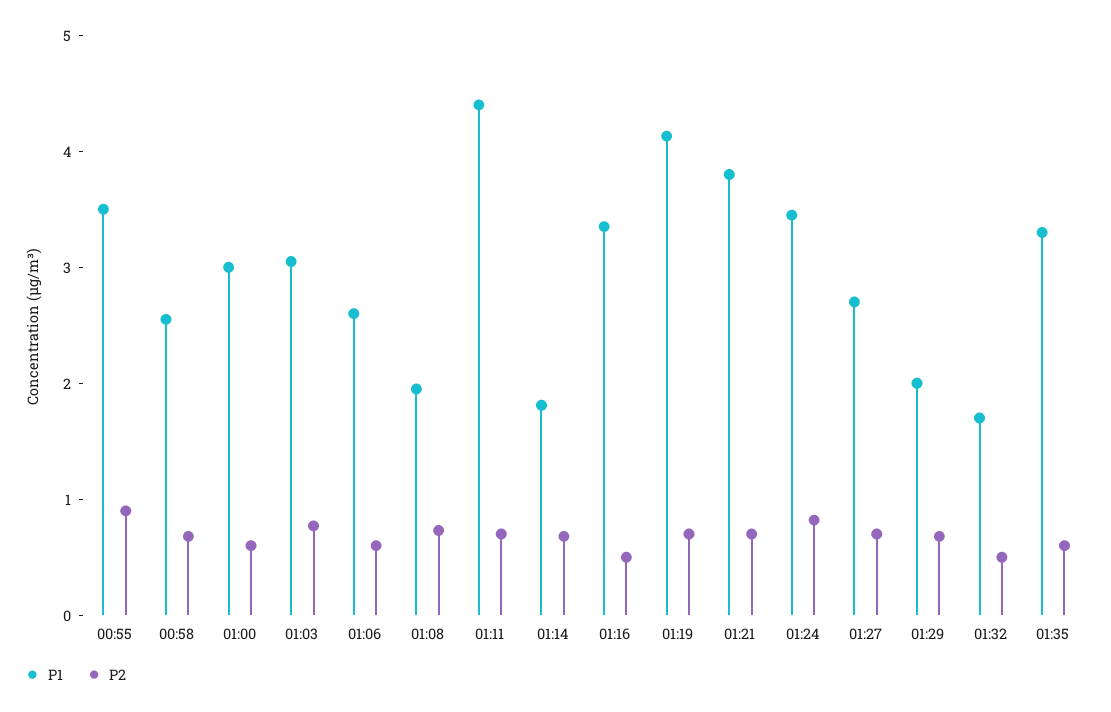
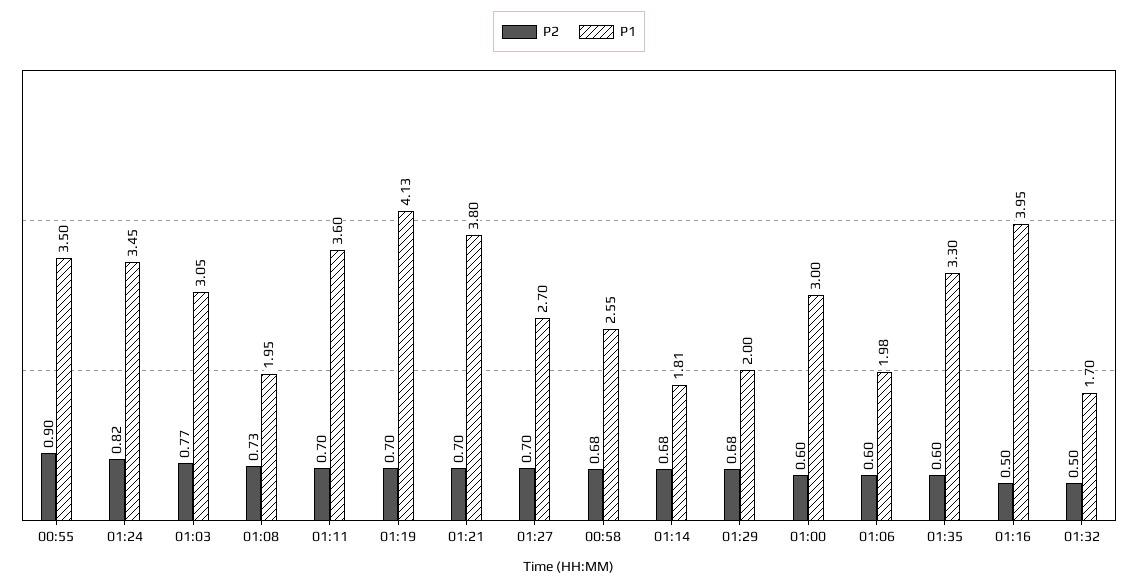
P1, 01:06: 2.6 -> 1.98
P1, 01:11: 4.4 -> 3.6
P1, 01:16: 3.4 -> 3.95

